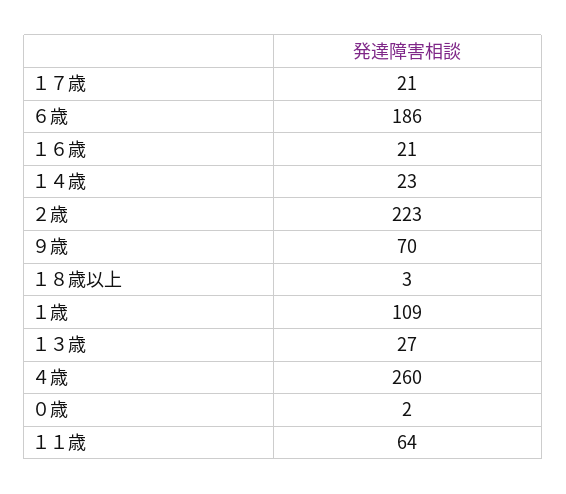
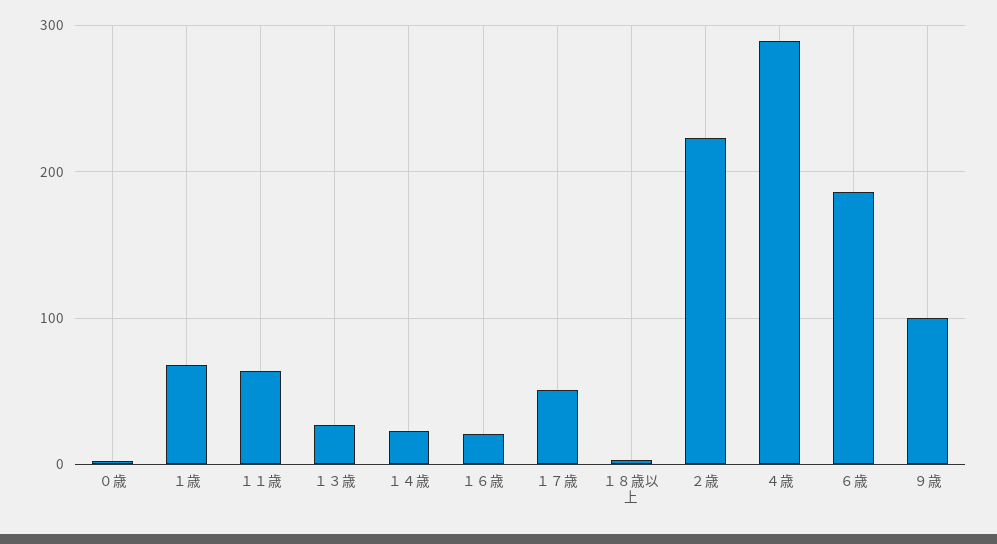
１７歳: 21 -> 50
９歳: 70 -> 100
１歳: 109 -> 70
４歳: 260 -> 290

